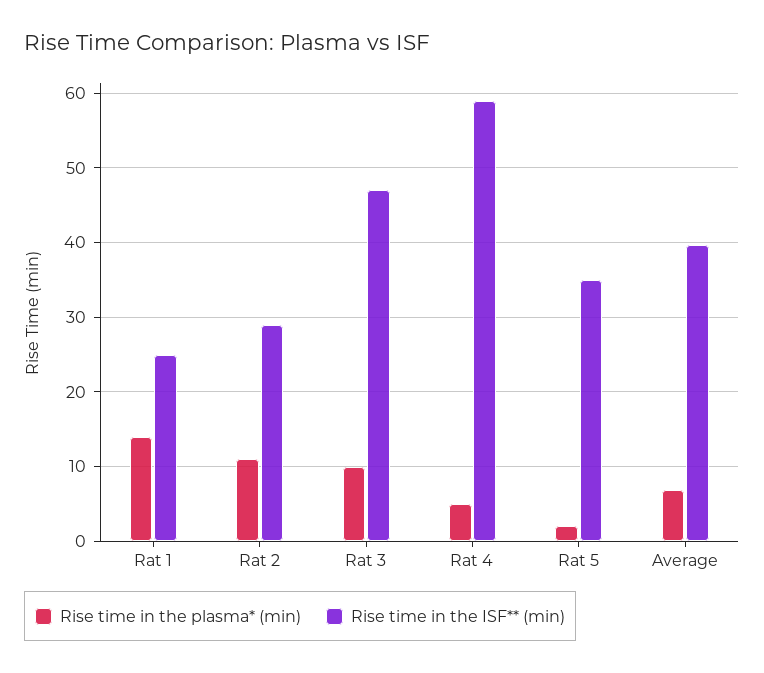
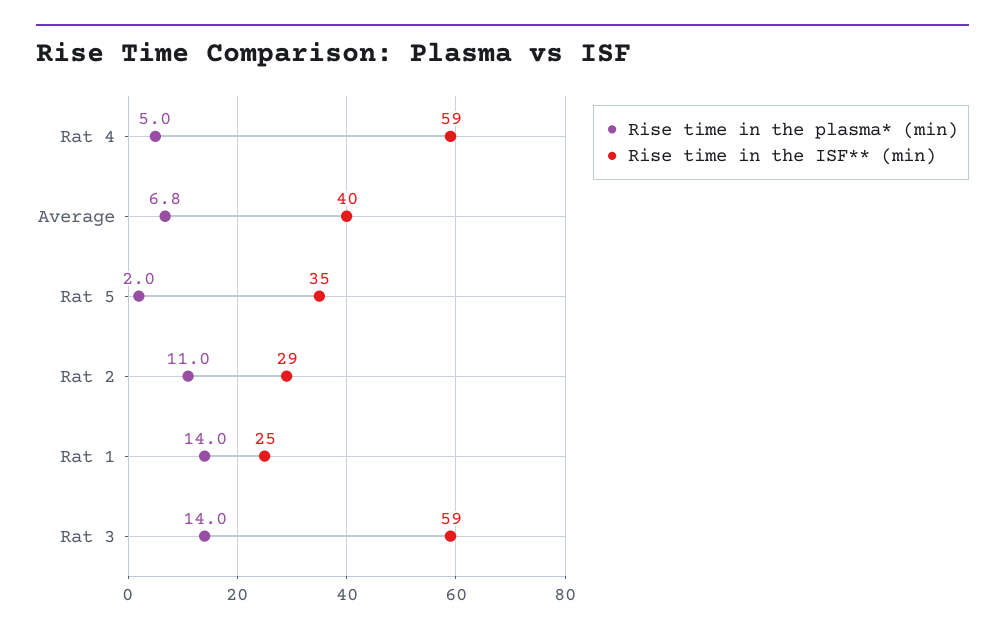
Rise time in the plasma* (min), Rat 3: 10 -> 14
Rise time in the ISF** (min), Rat 3: 47 -> 59

